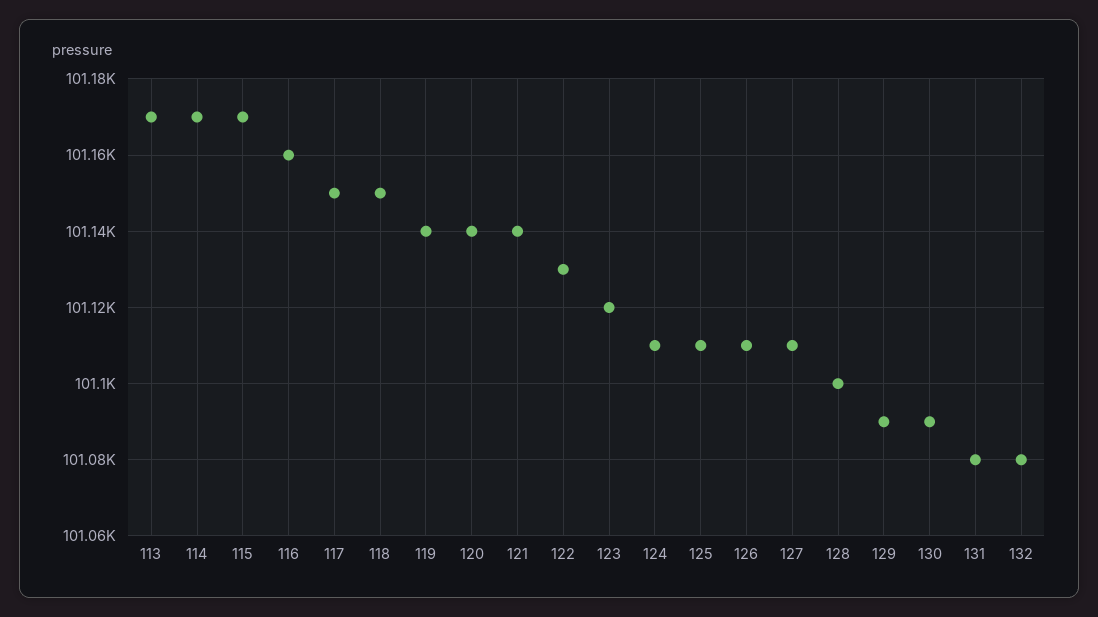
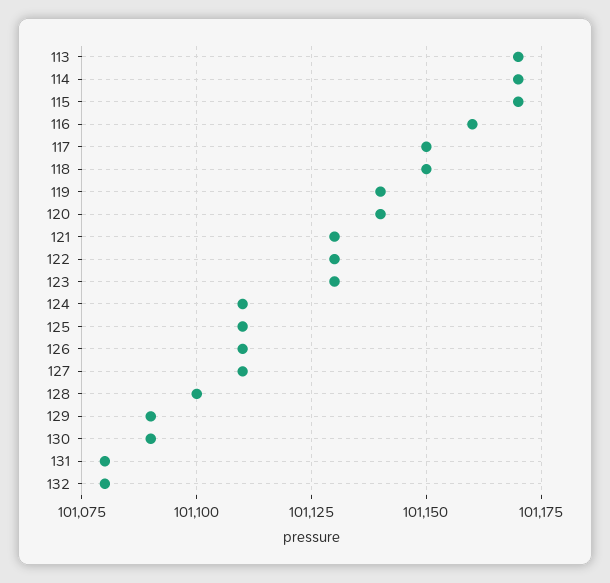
121: 101140 -> 101130
123: 101120 -> 101130

